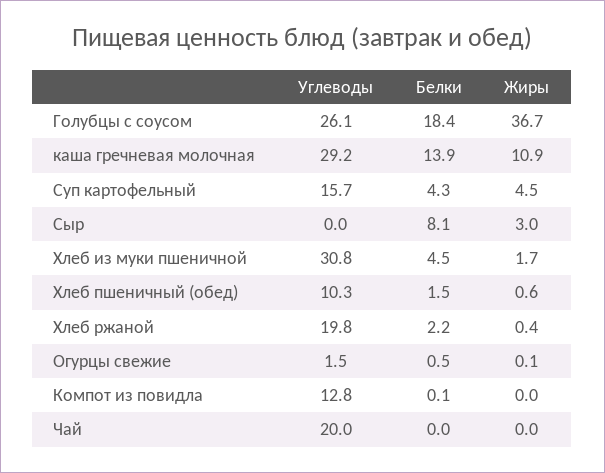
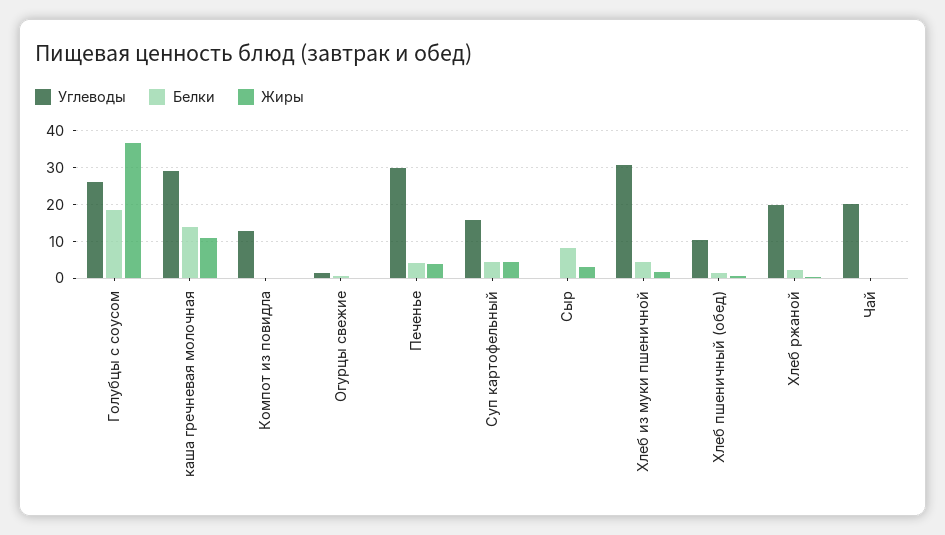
Углеводы, Печенье: none -> 30
Белки, Печенье: none -> 4
Жиры, Печенье: none -> 4

